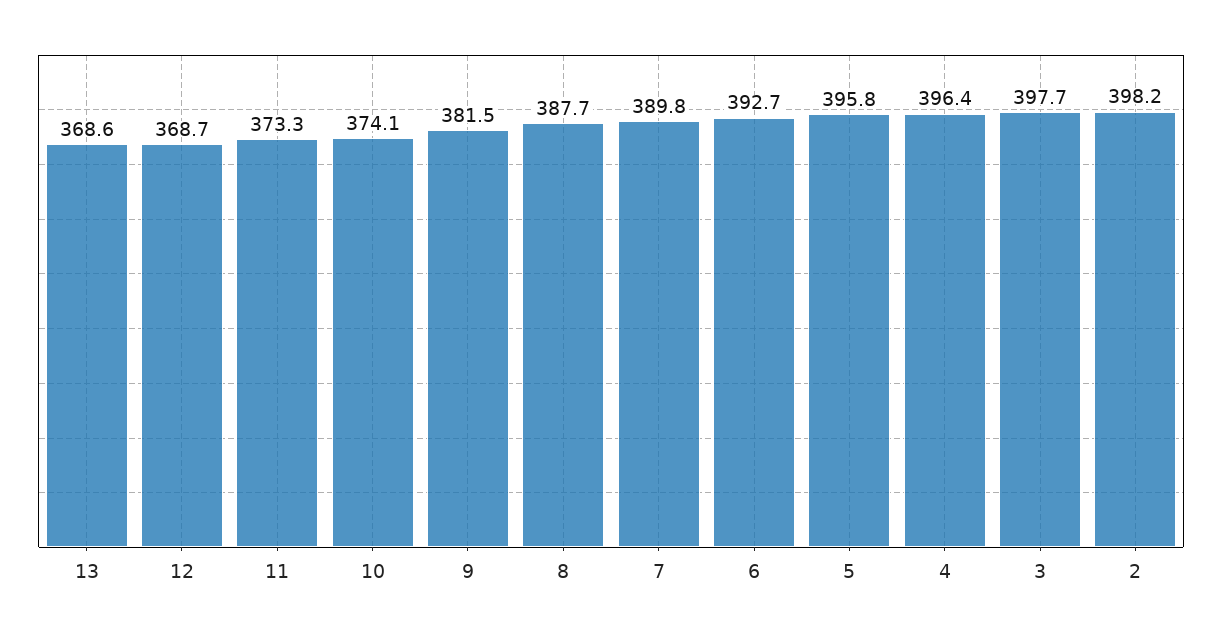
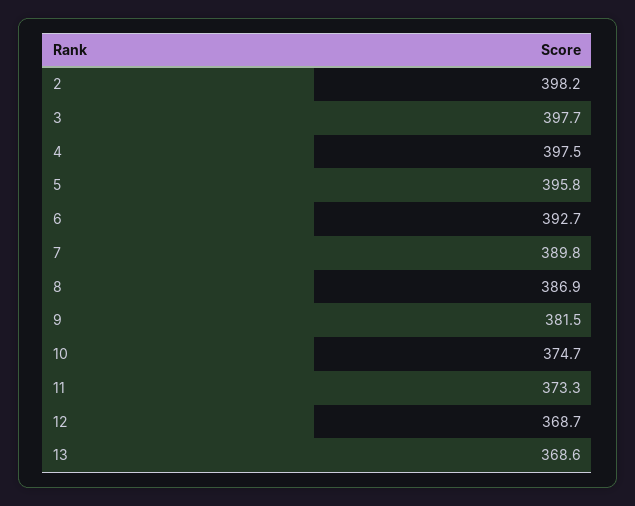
10: 374.1 -> 374.7
8: 387.7 -> 386.9
4: 396.4 -> 397.5

